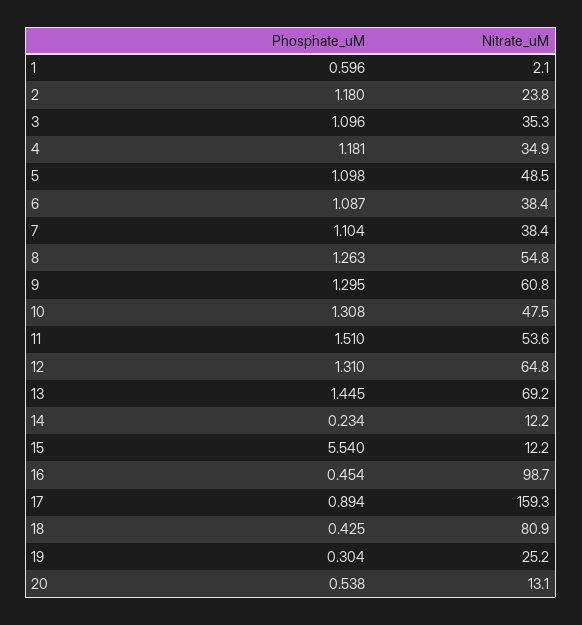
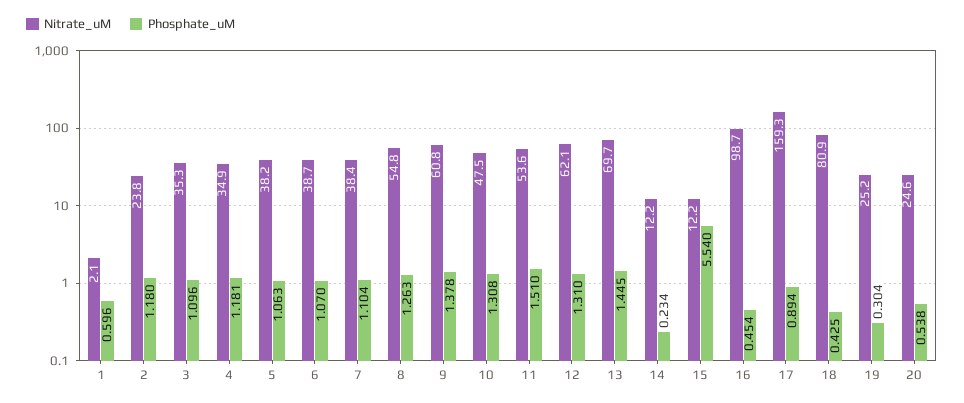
Phosphate_uM, 5: 1.098 -> 1.063
Nitrate_uM, 5: 48.5 -> 38.2
Phosphate_uM, 6: 1.087 -> 1.07
Nitrate_uM, 6: 38.4 -> 38.7
Phosphate_uM, 9: 1.295 -> 1.378
Nitrate_uM, 12: 64.8 -> 62.1
Nitrate_uM, 13: 69.2 -> 69.7
Nitrate_uM, 20: 13.1 -> 24.6

